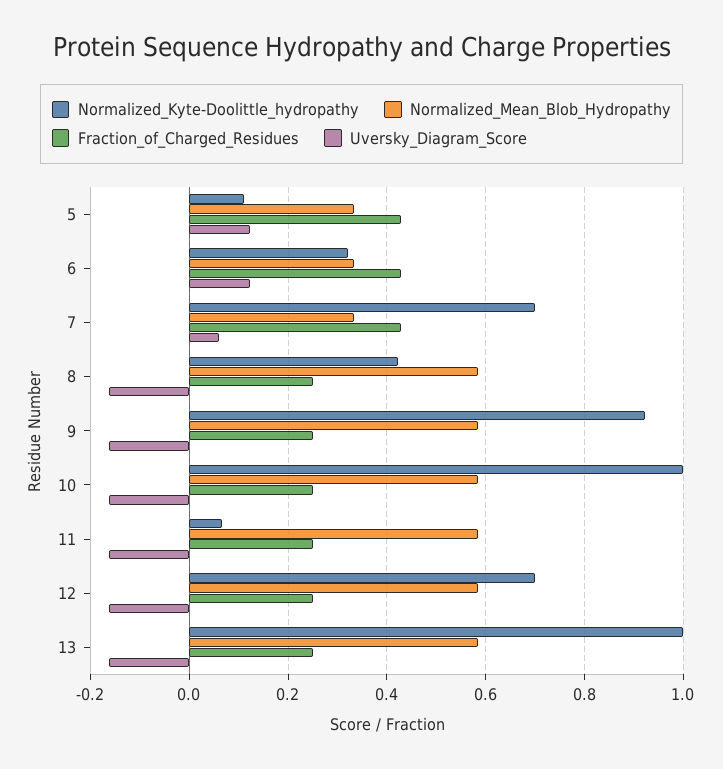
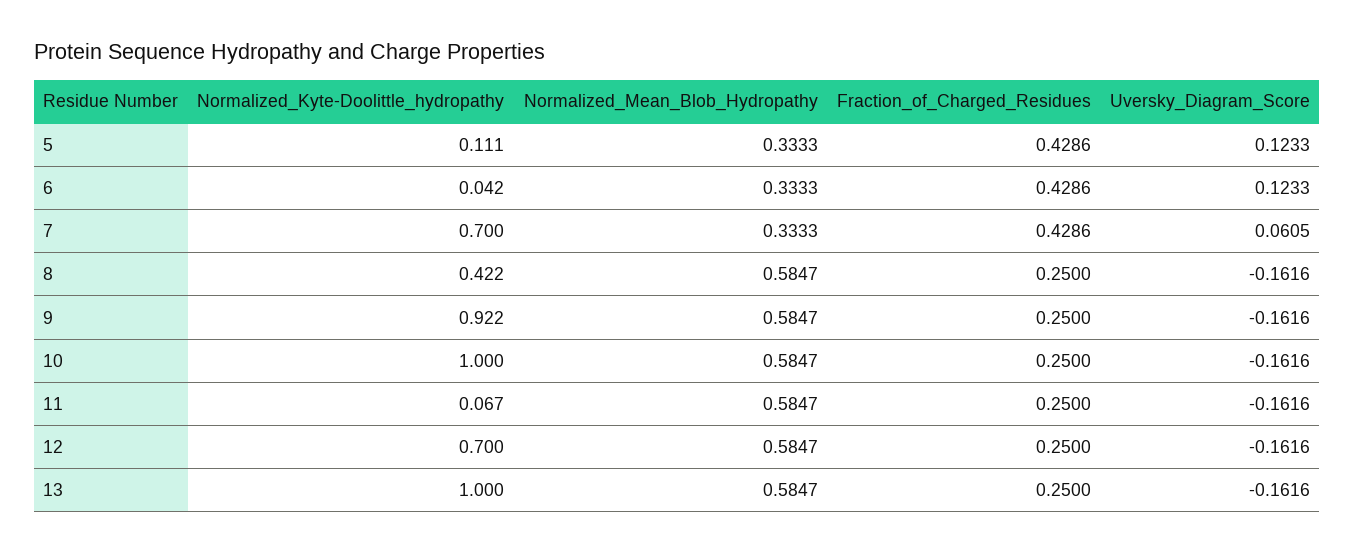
Normalized_Kyte-Doolittle_hydropathy, 6: 0.32 -> 0.042

